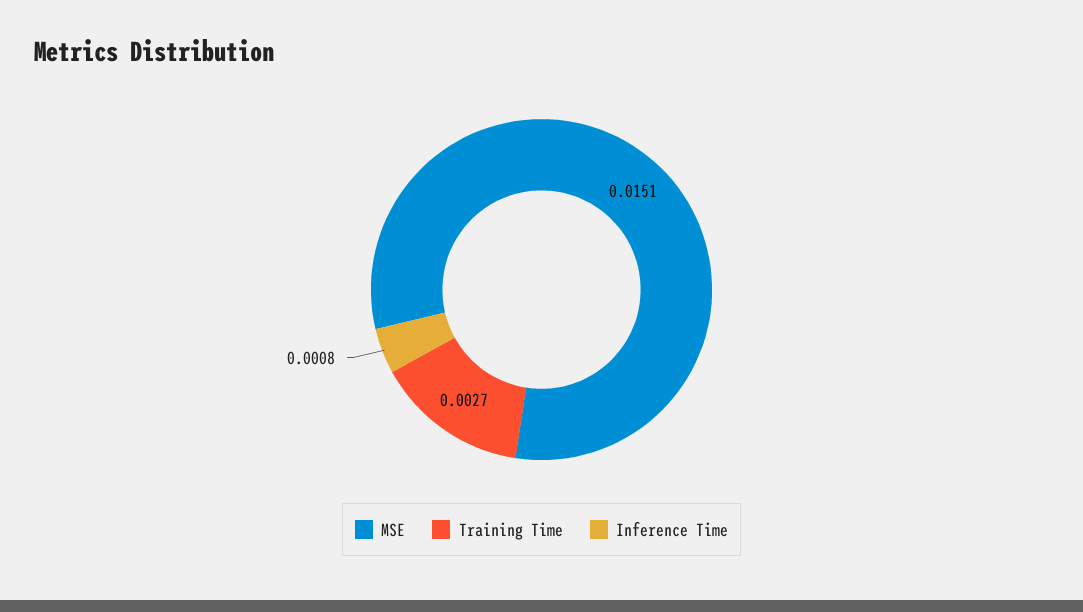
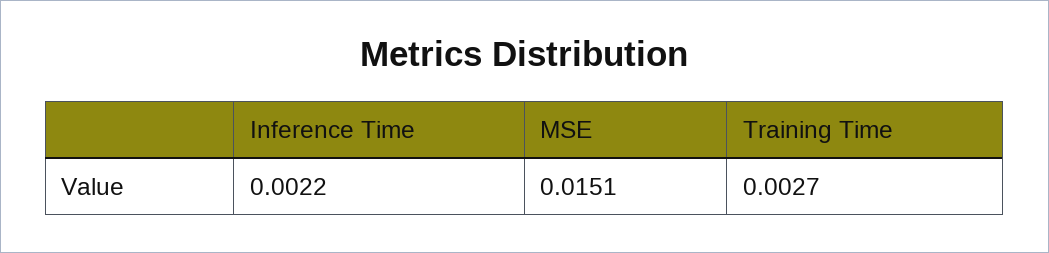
Inference Time: 0.0008 -> 0.0022

